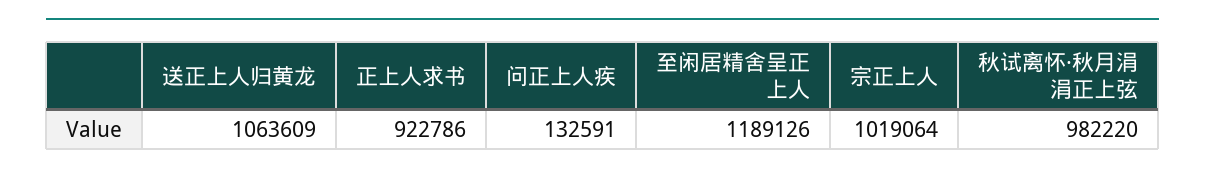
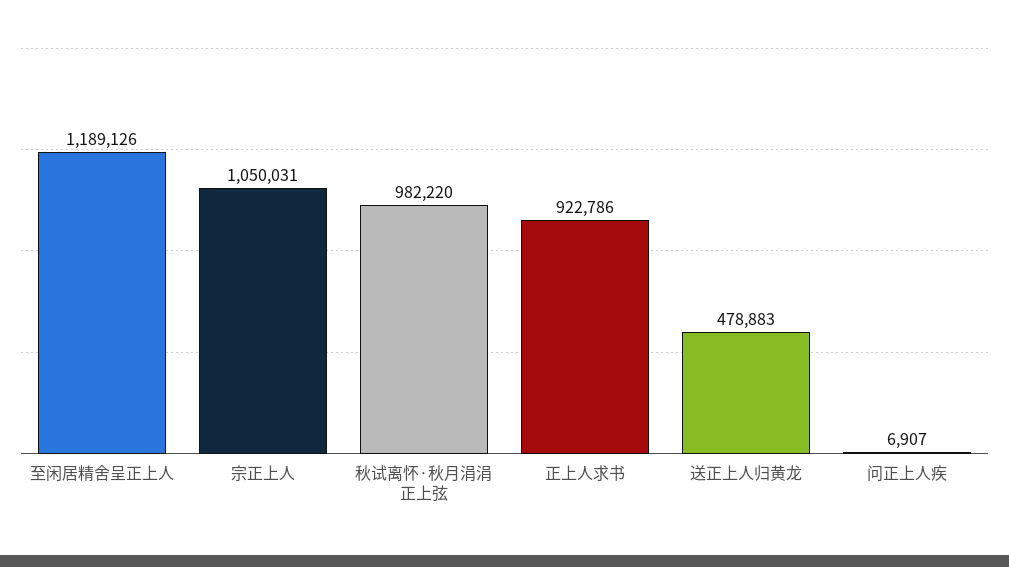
送正上人归黄龙: 1063609 -> 478883
问正上人疾: 132591 -> 6907
宗正上人: 1019064 -> 1050031

